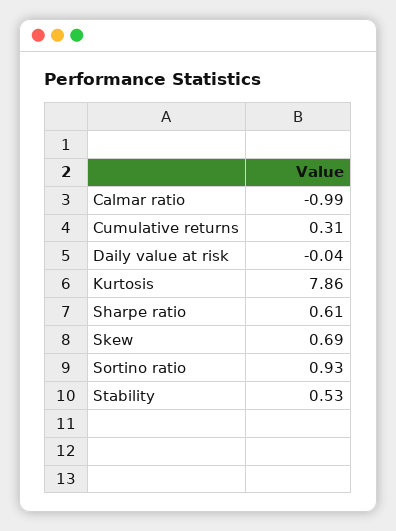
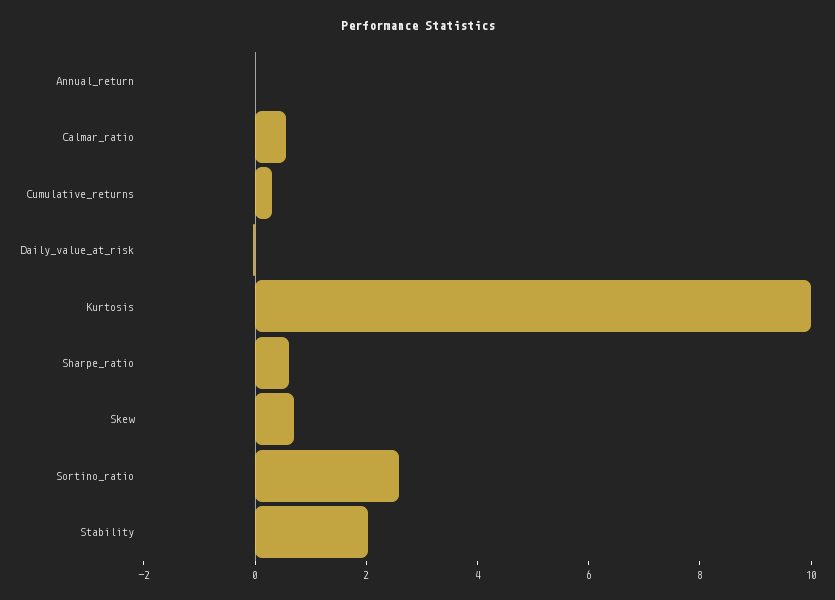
Calmar ratio: -0.99 -> 0.5
Kurtosis: 7.86 -> 10
Sortino ratio: 0.93 -> 2.5
Stability: 0.53 -> 2
Annual_return: none -> 0

